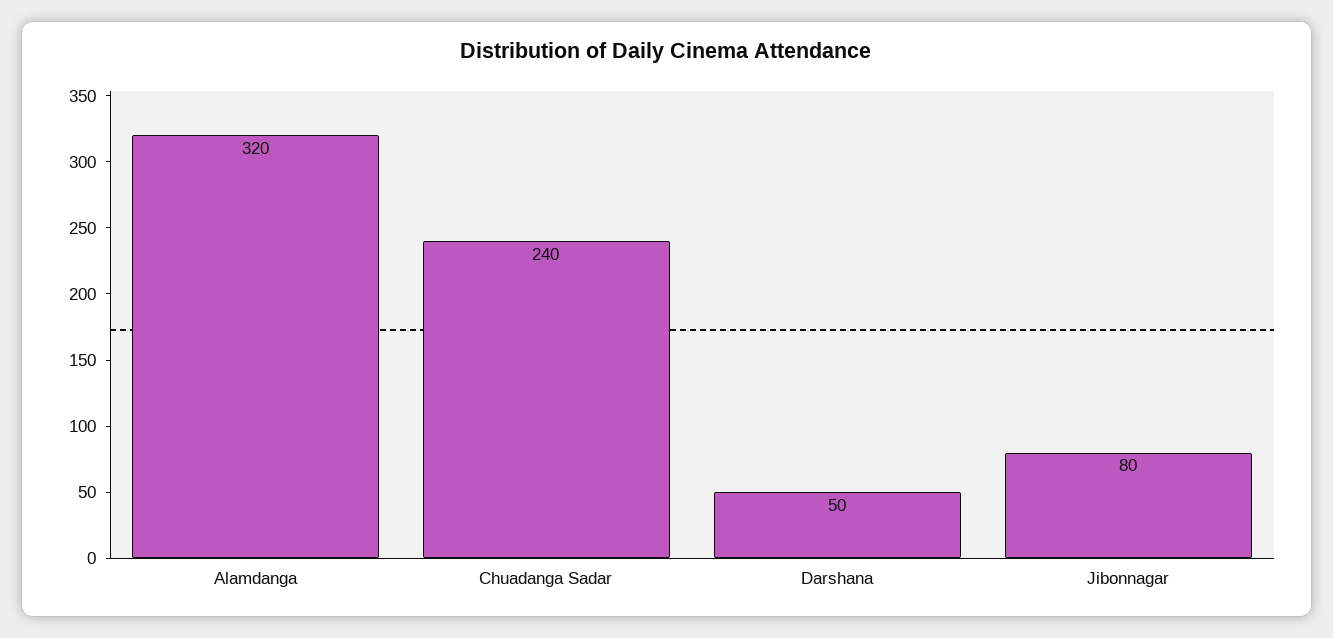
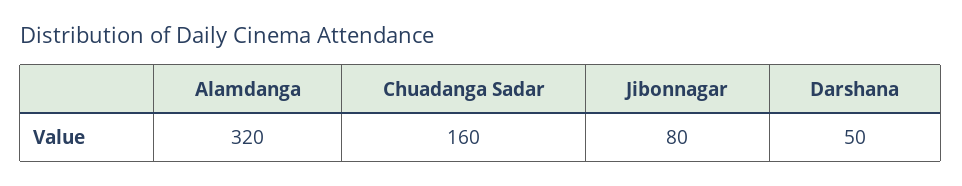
Chuadanga Sadar: 240 -> 160

